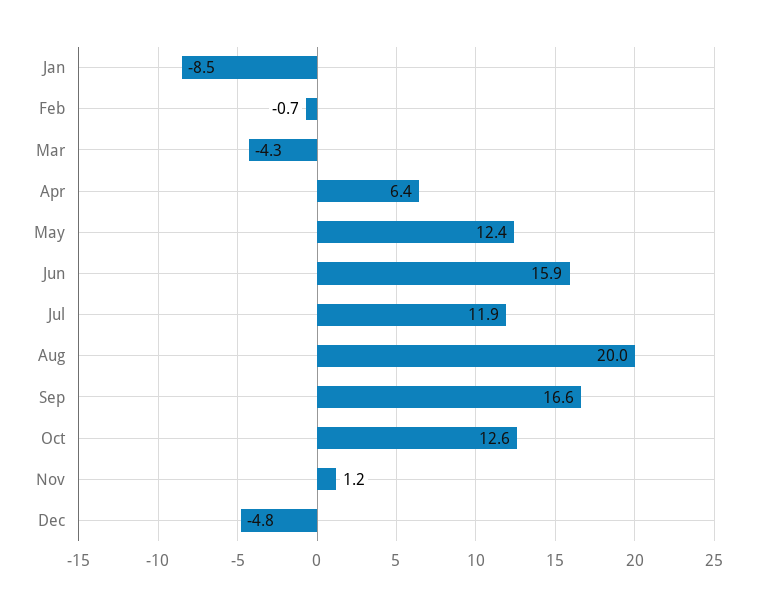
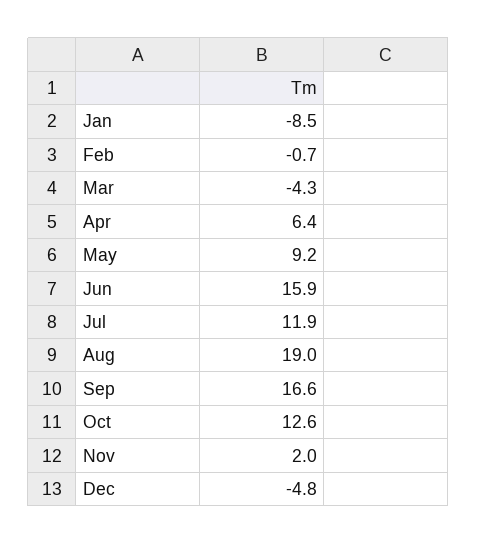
May: 12.4 -> 9.2
Aug: 20 -> 19
Nov: 1.2 -> 2

